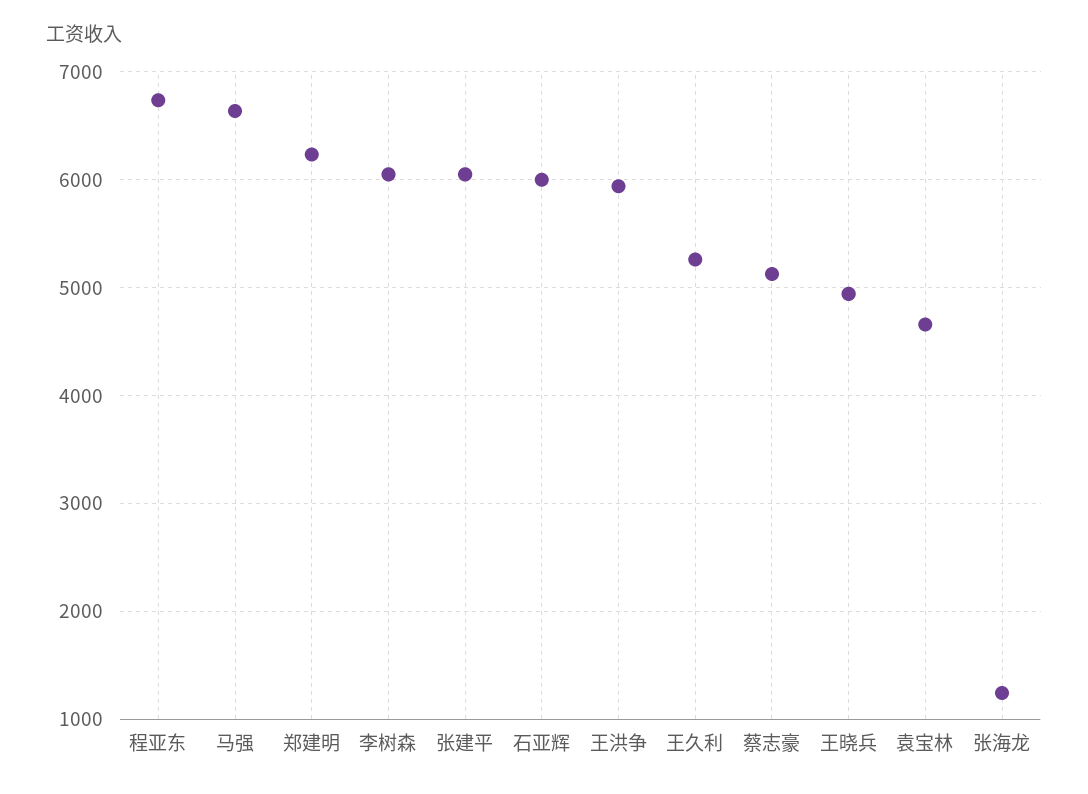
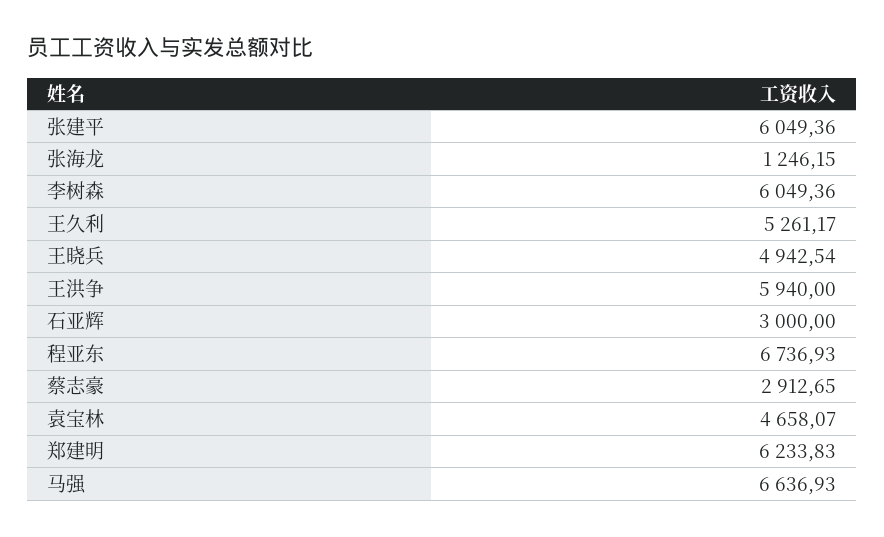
石亚辉: 6000 -> 3000
蔡志豪: 5100 -> 2912.65

